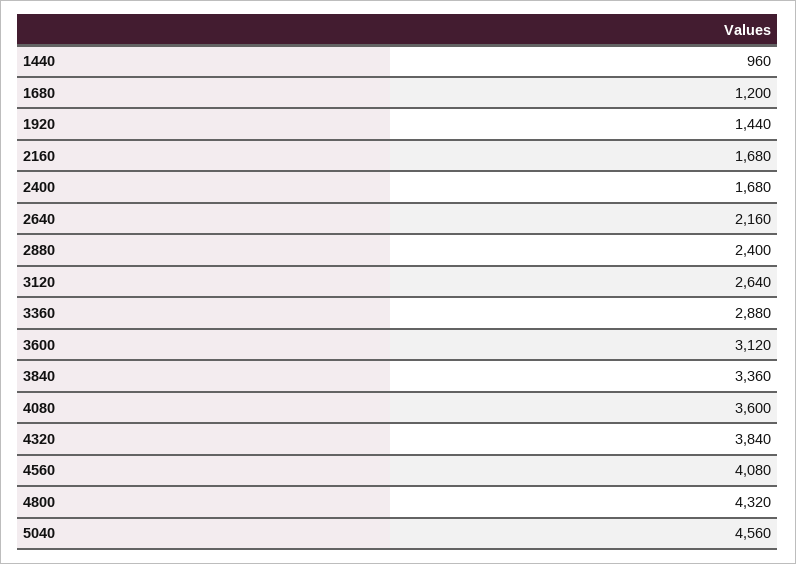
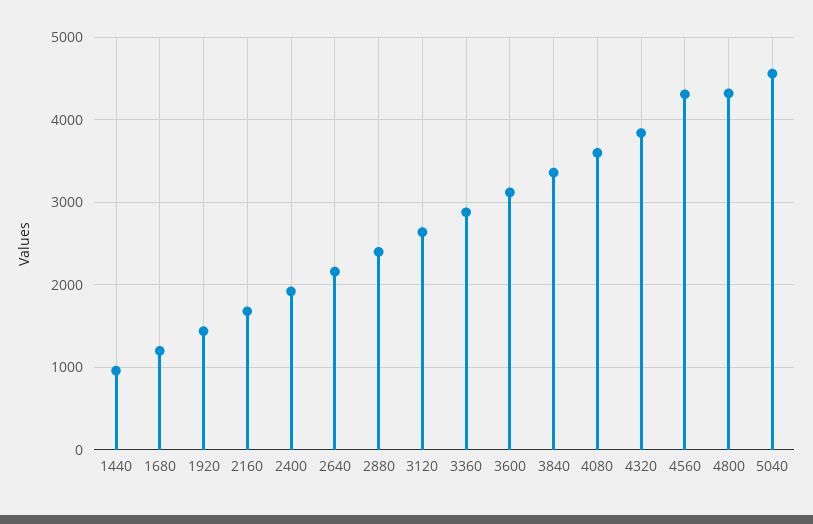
2400: 1680 -> 1900
4560: 4080 -> 4300

